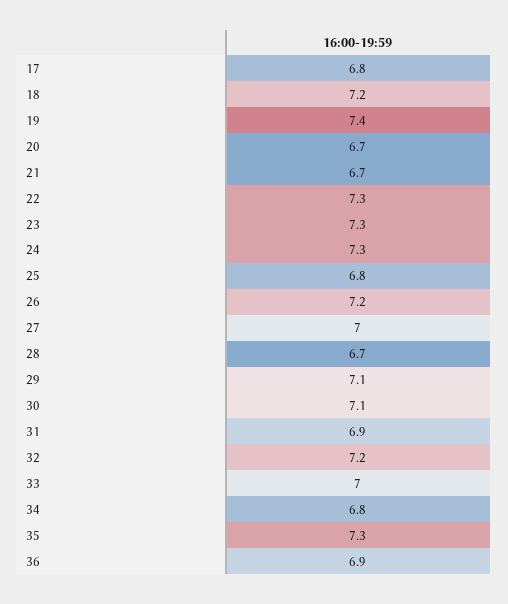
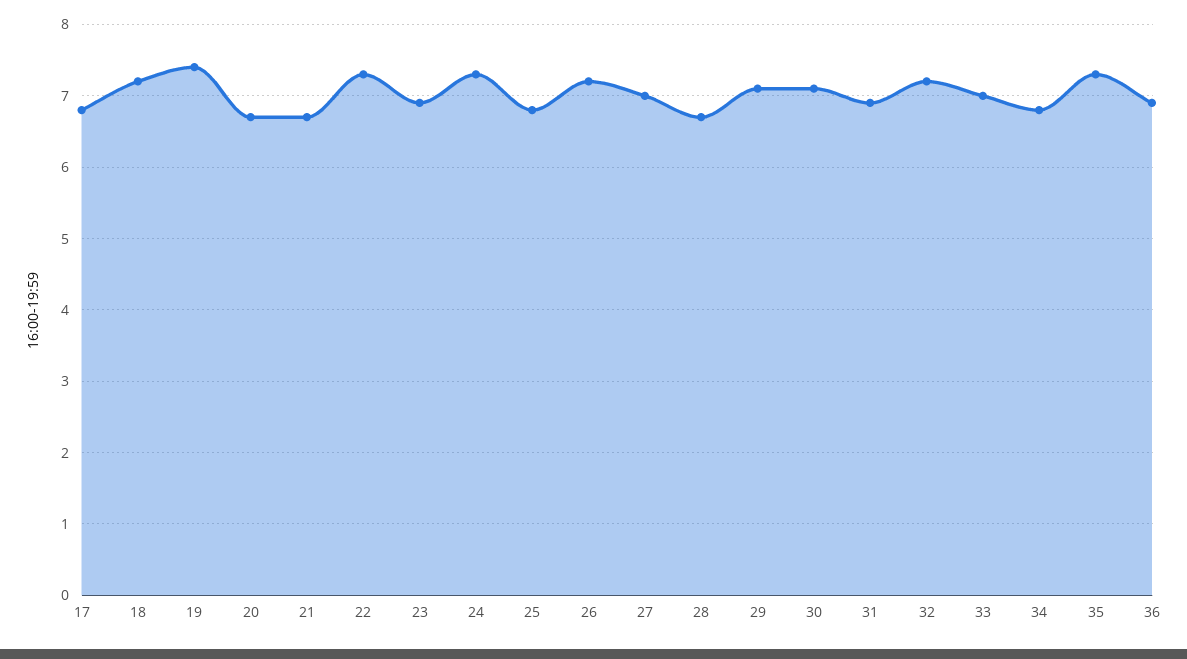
23: 7.3 -> 6.9

